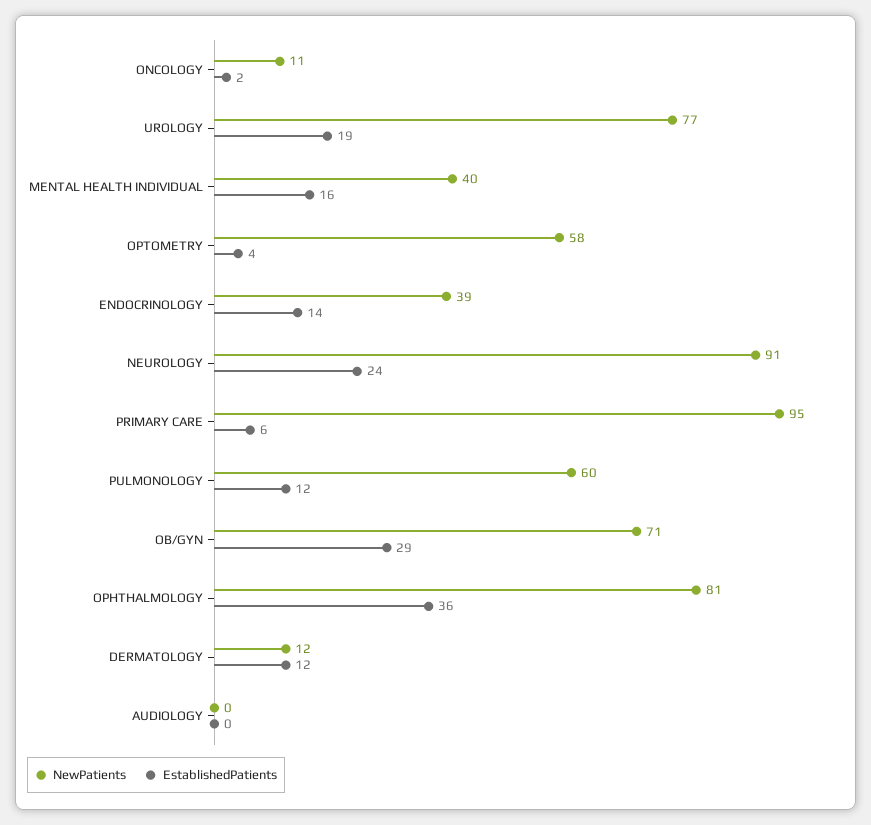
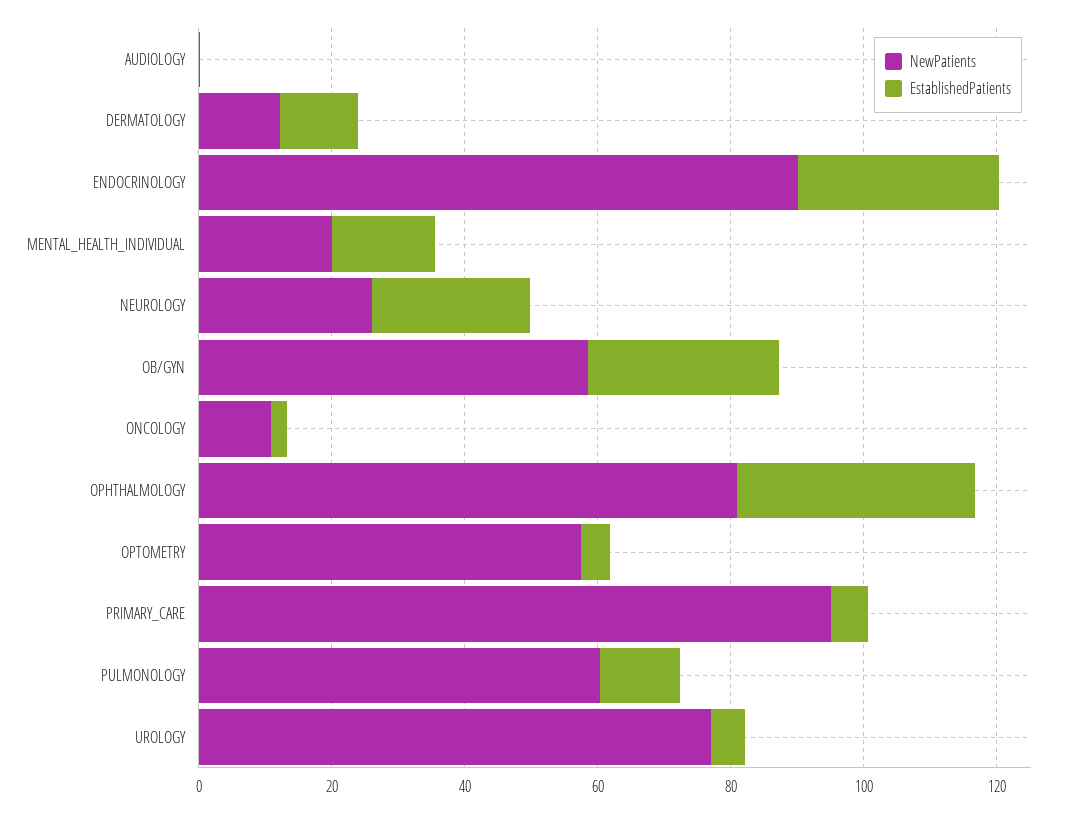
EstablishedPatients, UROLOGY: 19 -> 5
NewPatients, MENTAL HEALTH INDIVIDUAL: 40 -> 20
NewPatients, ENDOCRINOLOGY: 39 -> 90
EstablishedPatients, ENDOCRINOLOGY: 14 -> 30
NewPatients, NEUROLOGY: 91 -> 25
NewPatients, OB/GYN: 71 -> 60

